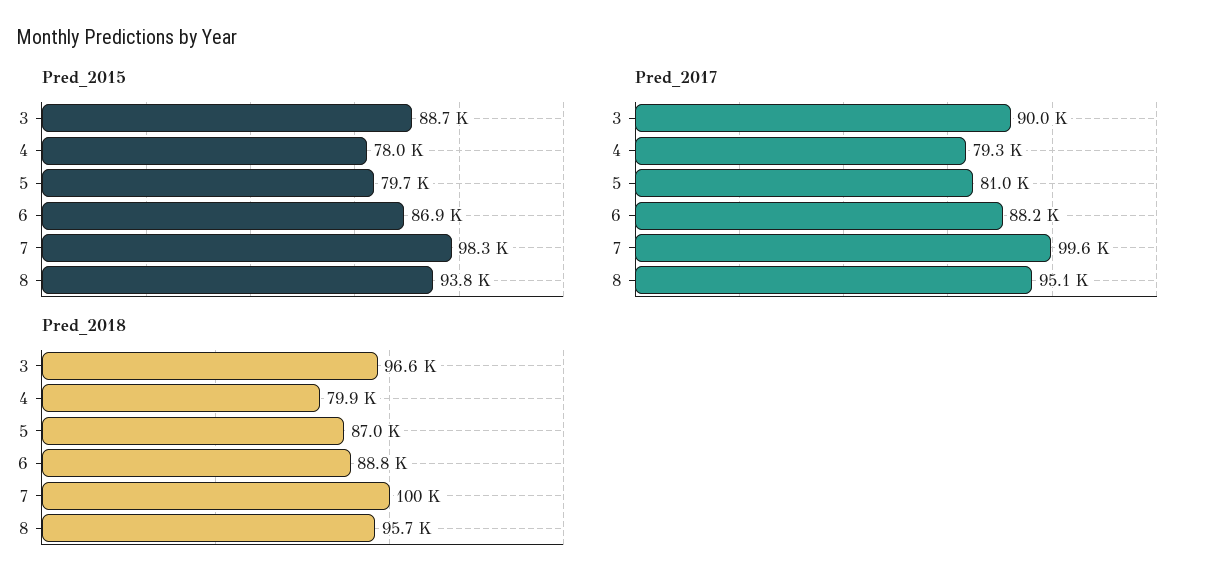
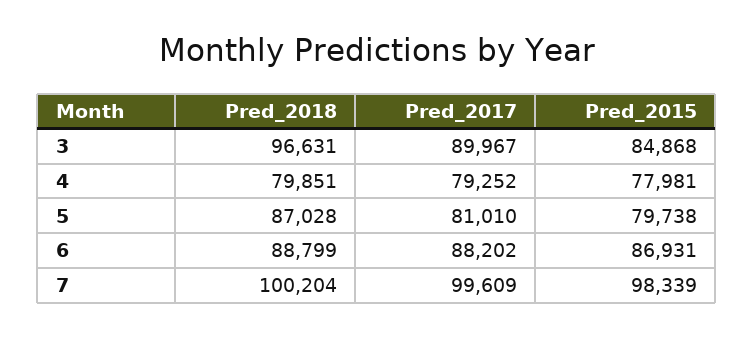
Pred_2015, 3: 88700 -> 84868
Pred_2015, 8: 93800 -> none
Pred_2017, 8: 95100 -> none
Pred_2018, 8: 95700 -> none

